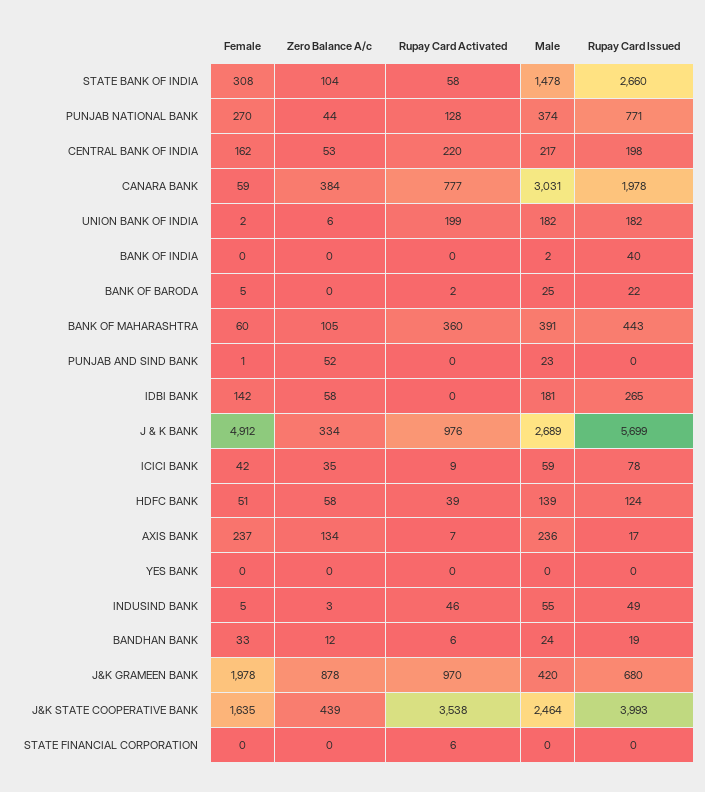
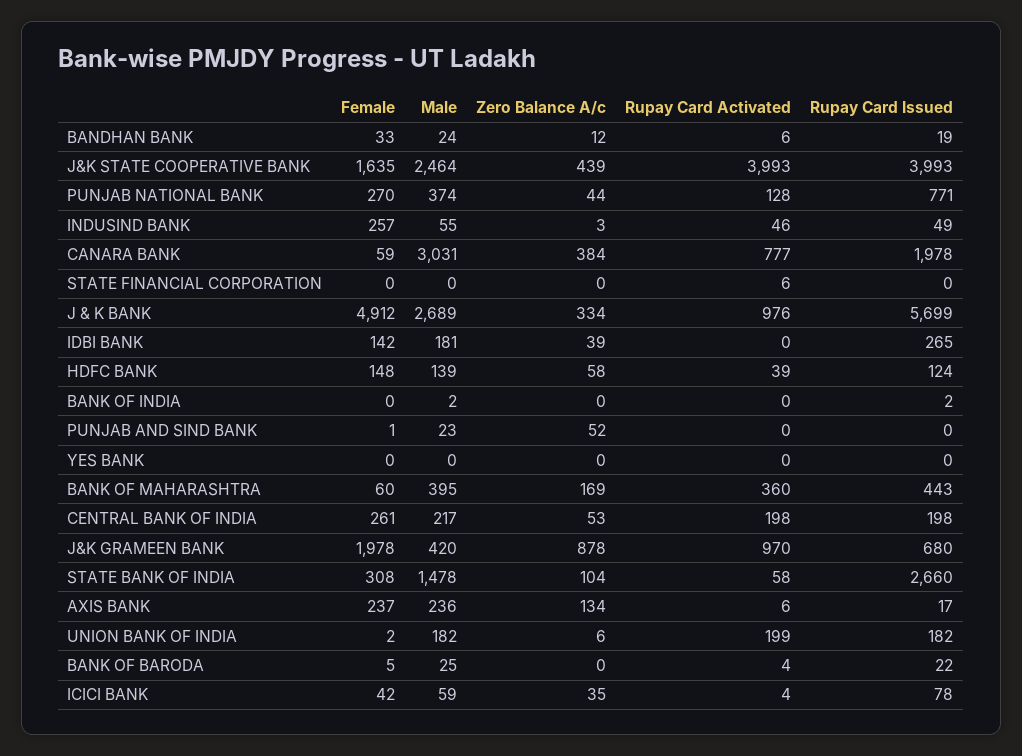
Female, CENTRAL BANK OF INDIA: 162 -> 261
Rupay Card Activated, CENTRAL BANK OF INDIA: 220 -> 198
Rupay Card Issued, BANK OF INDIA: 40 -> 2
Rupay Card Activated, BANK OF BARODA: 2 -> 4
Zero Balance A/c, BANK OF MAHARASHTRA: 105 -> 169
Male, BANK OF MAHARASHTRA: 391 -> 395
Zero Balance A/c, IDBI BANK: 58 -> 39
Rupay Card Activated, ICICI BANK: 9 -> 4
Female, HDFC BANK: 51 -> 148
Rupay Card Activated, AXIS BANK: 7 -> 6
Female, INDUSIND BANK: 5 -> 257
Rupay Card Activated, J&K STATE COOPERATIVE BANK: 3538 -> 3993

